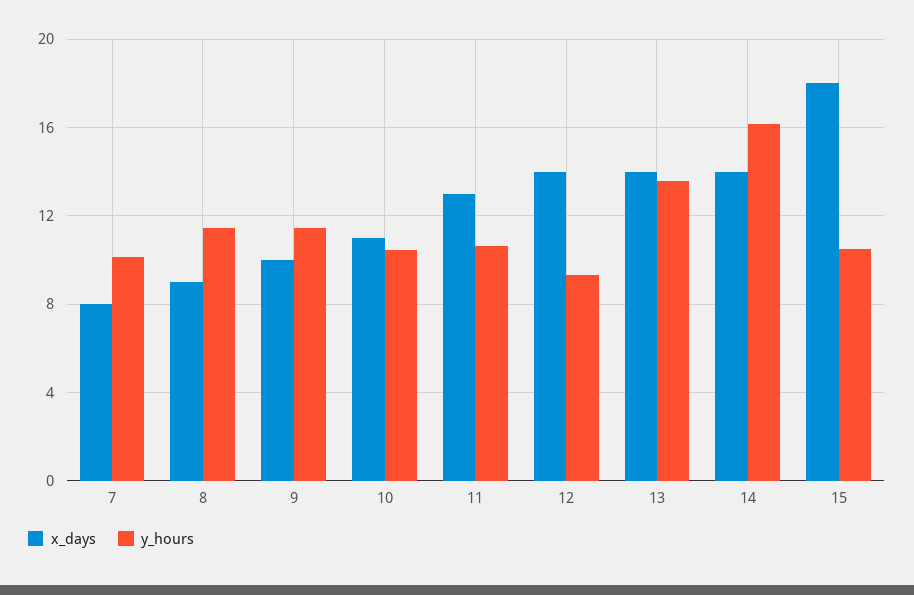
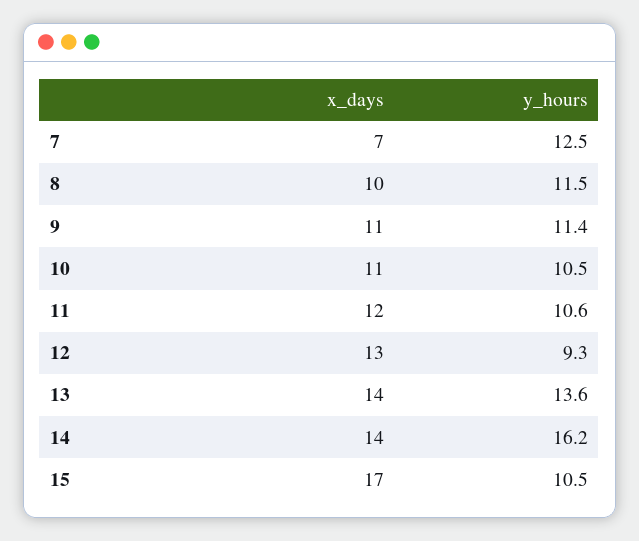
x_days, 7: 8 -> 7
y_hours, 7: 10 -> 12.5
x_days, 8: 9 -> 10
x_days, 9: 10 -> 11
x_days, 11: 13 -> 12
x_days, 12: 14 -> 13
x_days, 15: 18 -> 17

